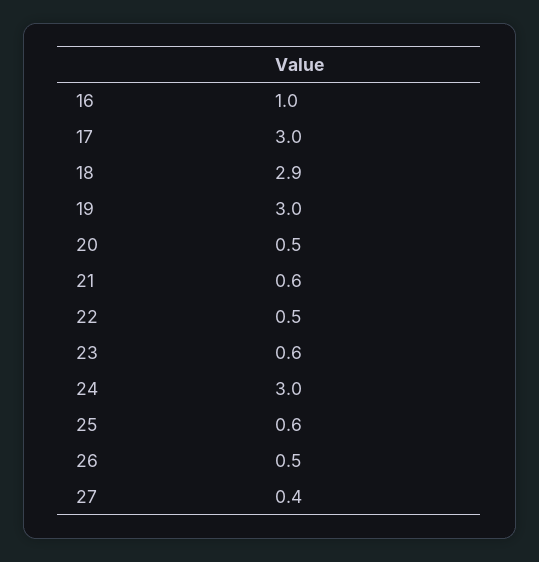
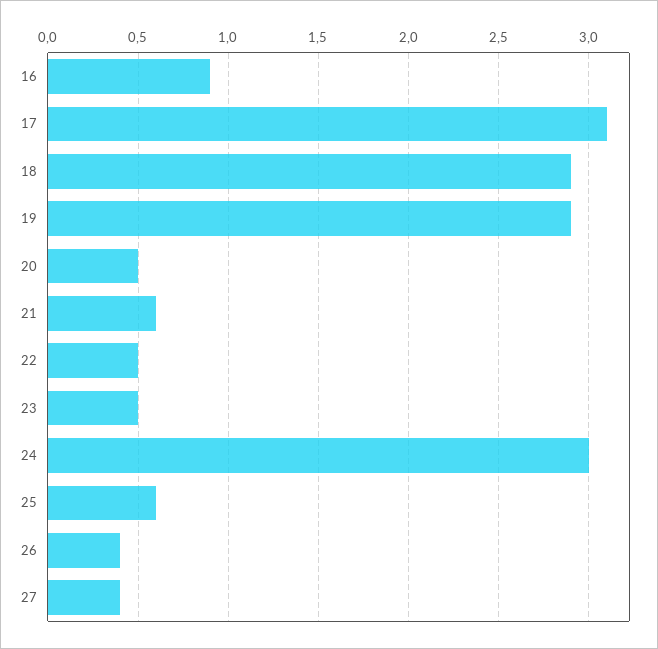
16: 1 -> 0.9
17: 3 -> 3.1
19: 3 -> 2.9
23: 0.6 -> 0.5
26: 0.5 -> 0.4

